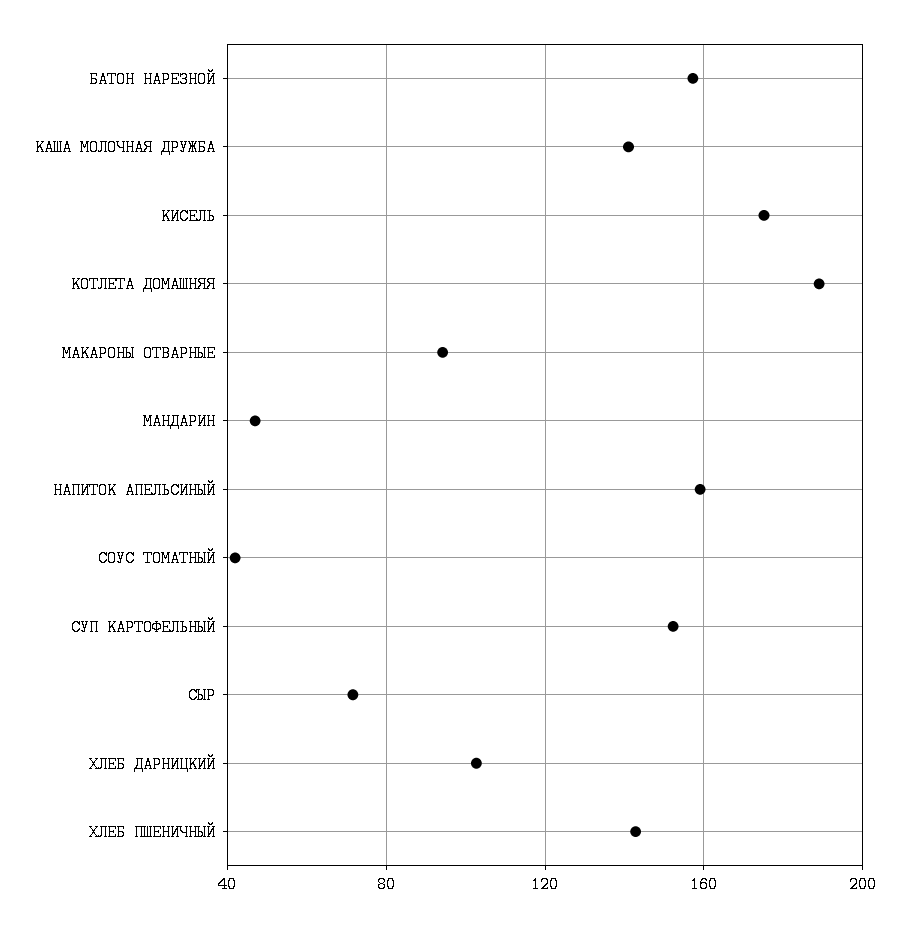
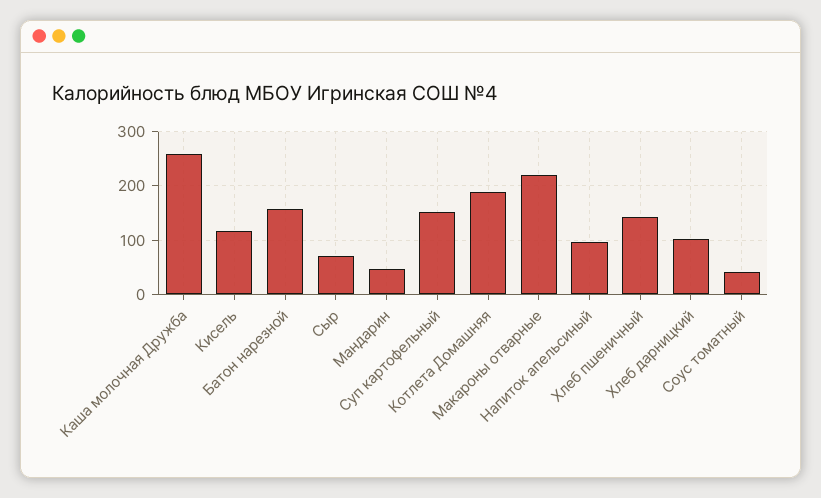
КАША МОЛОЧНАЯ ДРУЖБА: 140 -> 260
КИСЕЛЬ: 175 -> 120
МАКАРОНЫ ОТВАРНЫЕ: 95 -> 220
НАПИТОК АПЕЛЬСИНЫЙ: 160 -> 100

